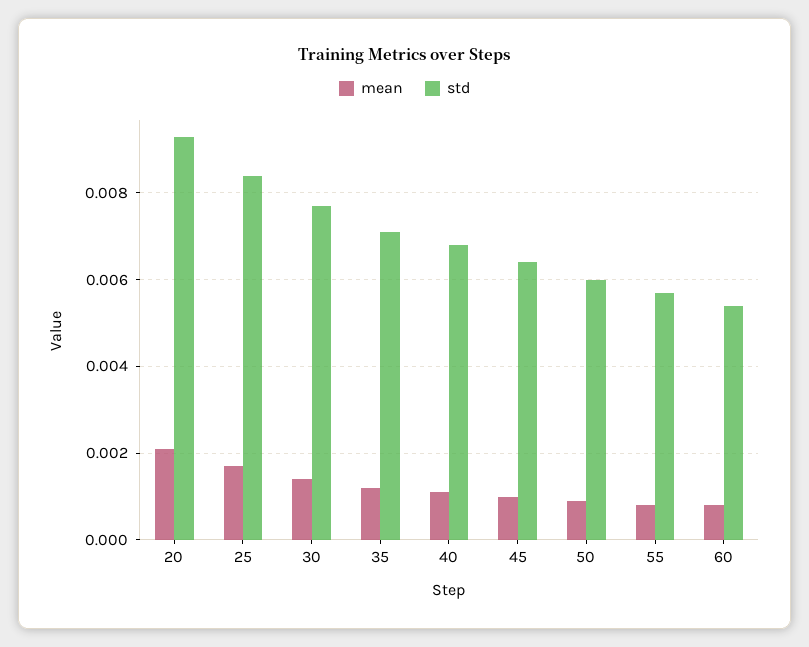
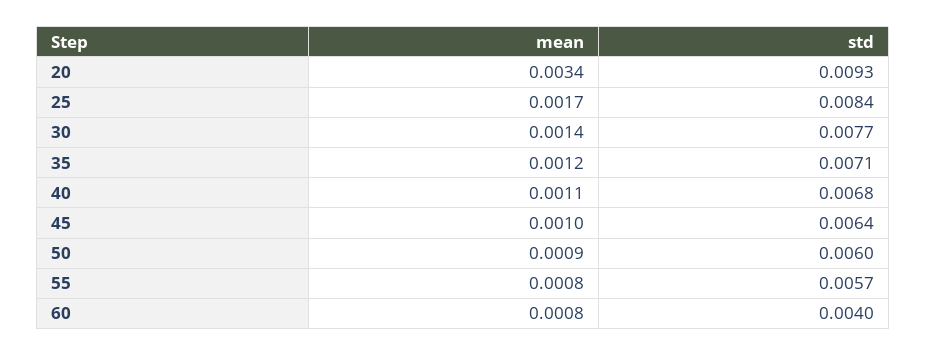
mean, 20: 0.002 -> 0.0034
std, 60: 0.0055 -> 0.004

